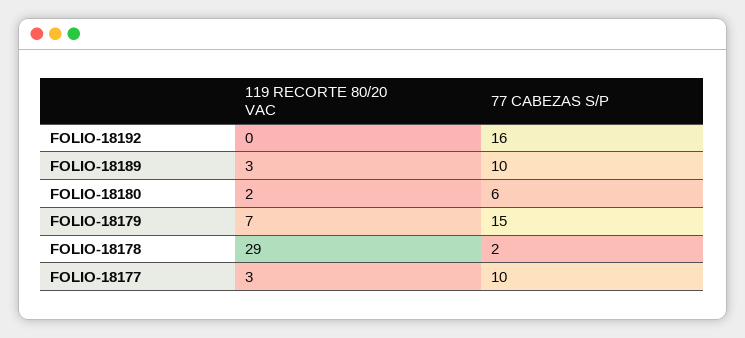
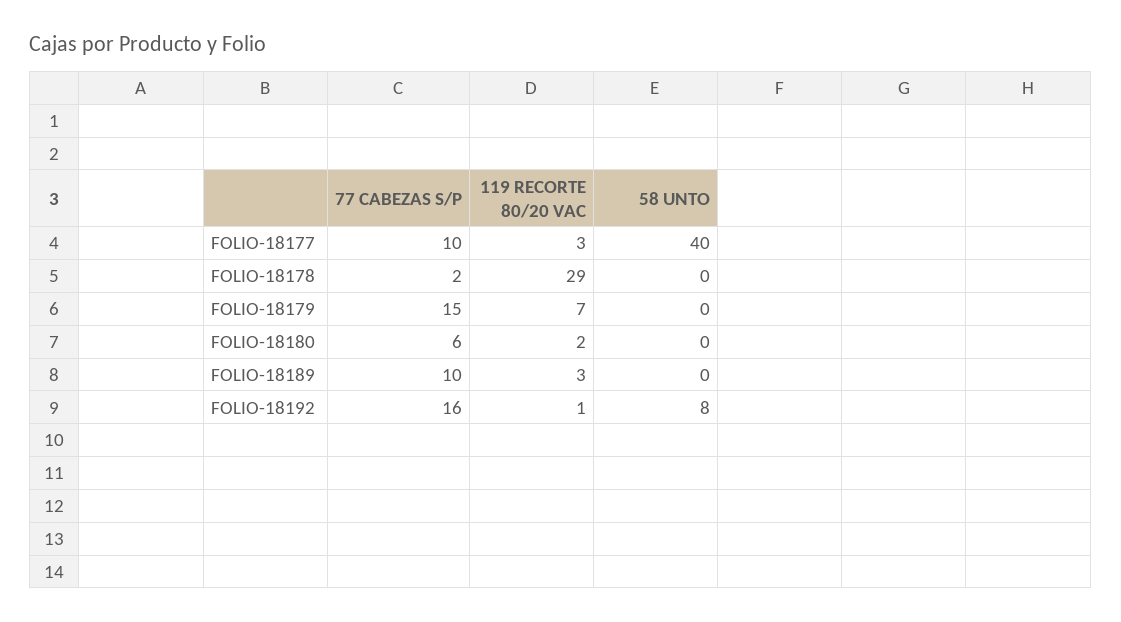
119 RECORTE 80/20 VAC, FOLIO-18192: 0 -> 1
58 UNTO, FOLIO-18177: none -> 40
58 UNTO, FOLIO-18178: none -> 0
58 UNTO, FOLIO-18179: none -> 0
58 UNTO, FOLIO-18180: none -> 0
58 UNTO, FOLIO-18189: none -> 0
58 UNTO, FOLIO-18192: none -> 8

